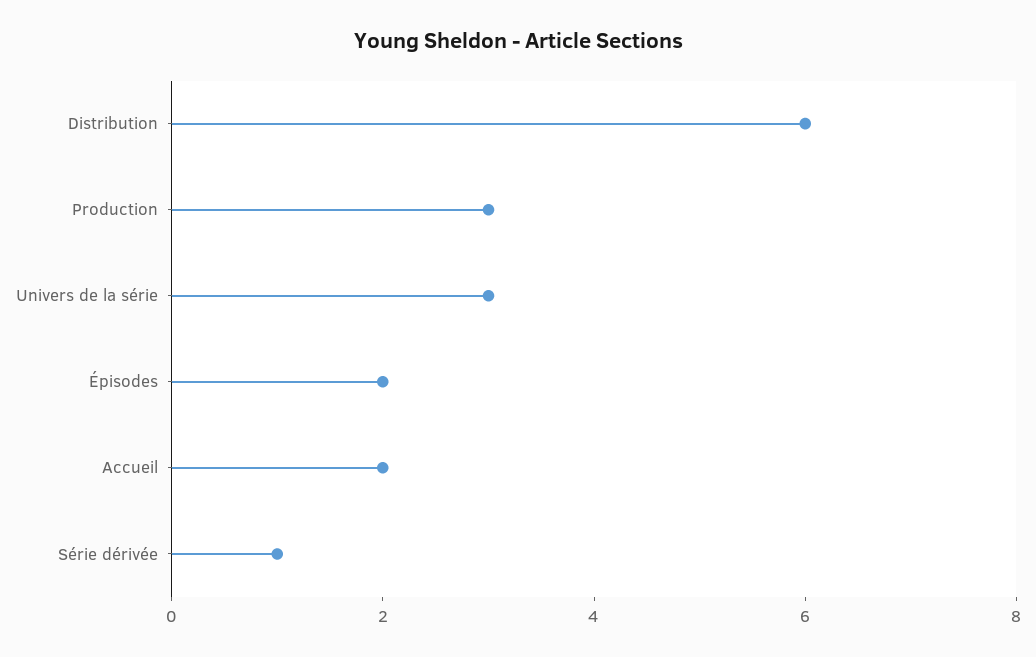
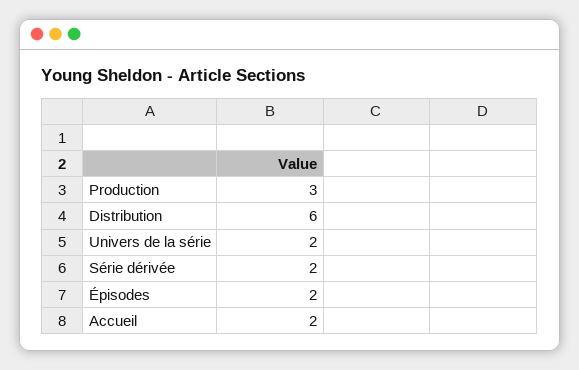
Univers de la série: 3 -> 2
Série dérivée: 1 -> 2

